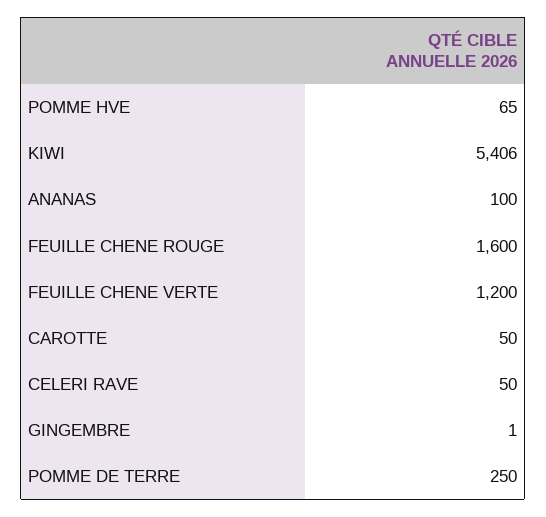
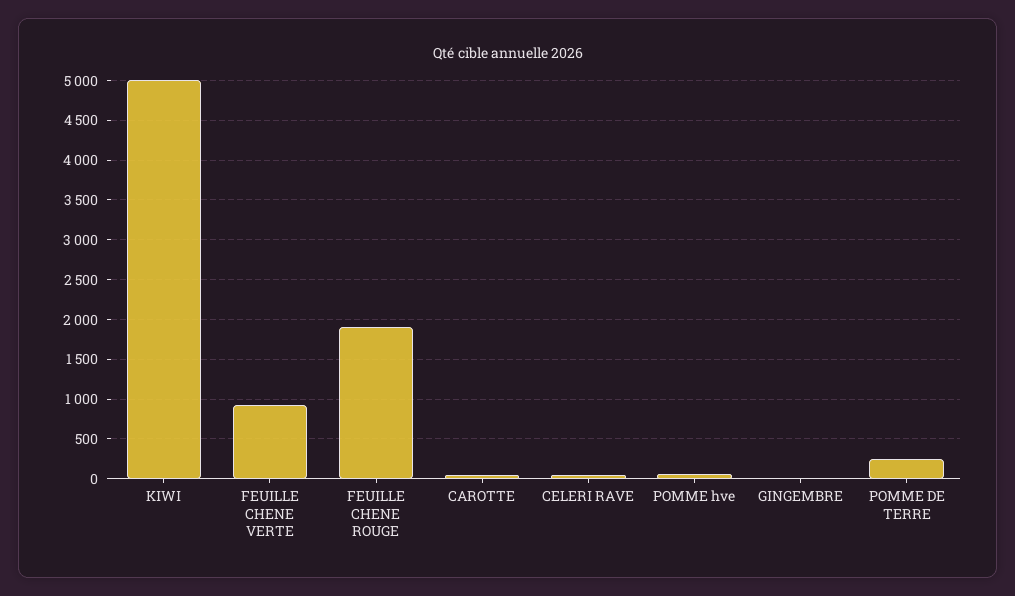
KIWI: 5406 -> 5000
ANANAS: 100 -> none
FEUILLE CHENE ROUGE: 1600 -> 1900
FEUILLE CHENE VERTE: 1200 -> 900

